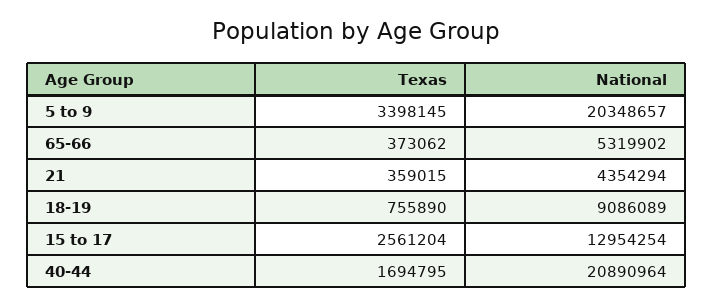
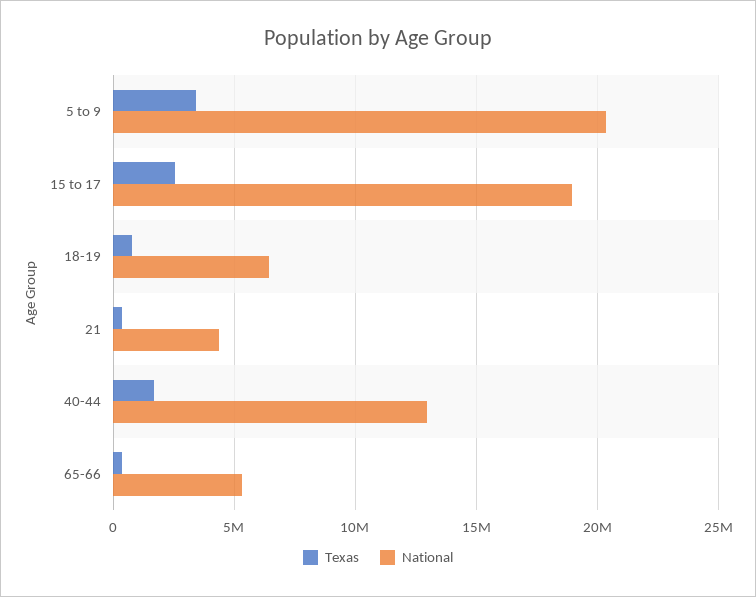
National, 18-19: 9086089 -> 6500000
National, 15 to 17: 12954254 -> 19000000
National, 40-44: 20890964 -> 13000000

